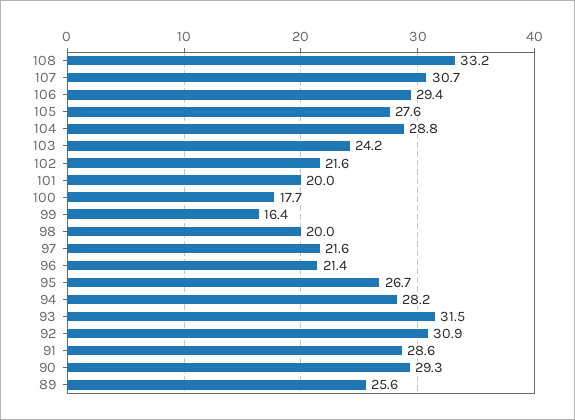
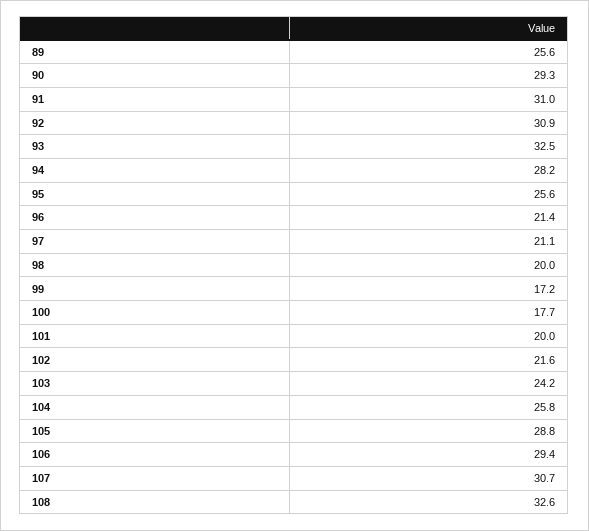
108: 33.2 -> 32.6
105: 27.6 -> 28.8
104: 28.8 -> 25.8
99: 16.4 -> 17.2
97: 21.6 -> 21.1
95: 26.7 -> 25.6
93: 31.5 -> 32.5
91: 28.6 -> 31

